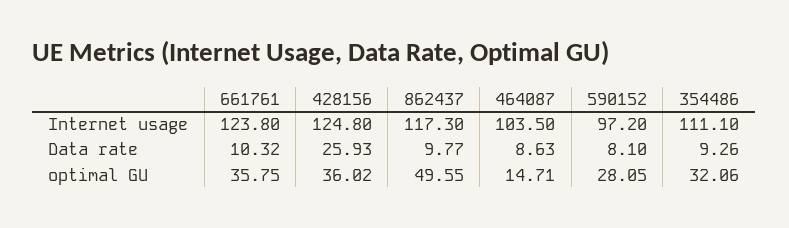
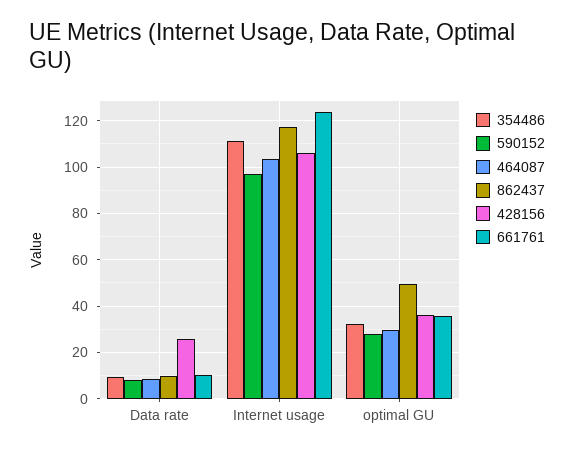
428156, Internet usage: 124.8 -> 105
464087, optimal GU: 14.71 -> 30

